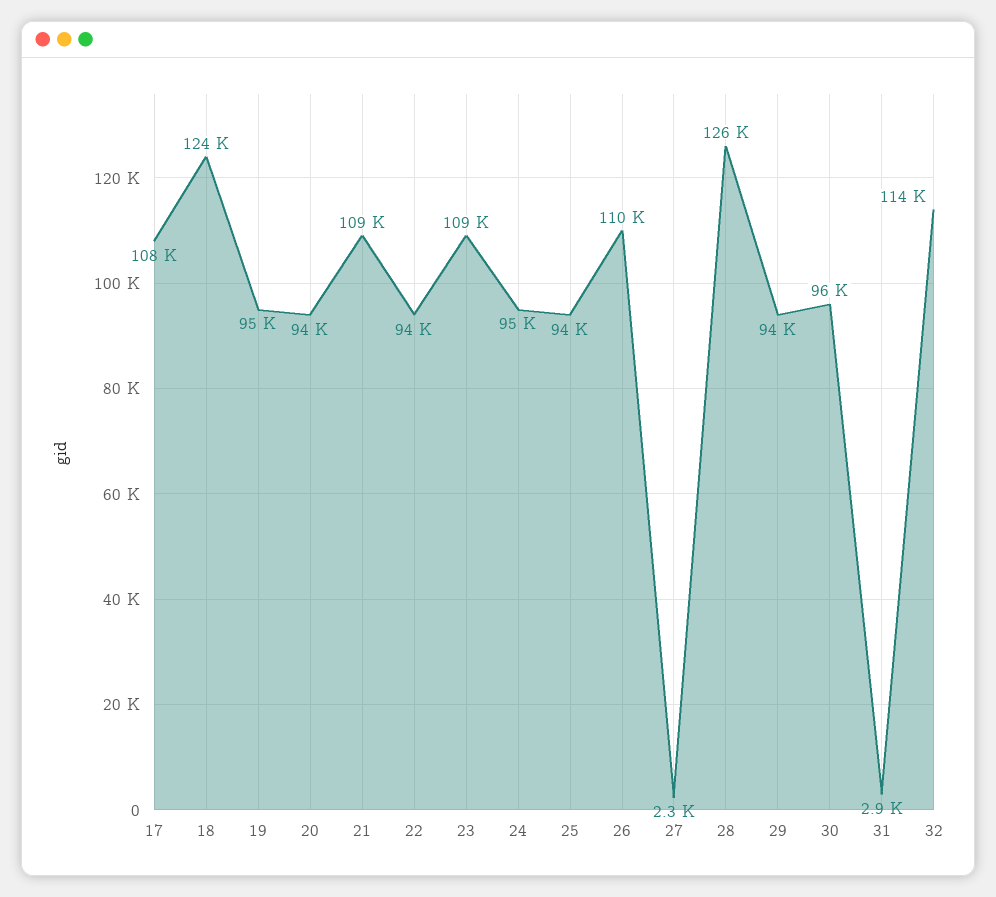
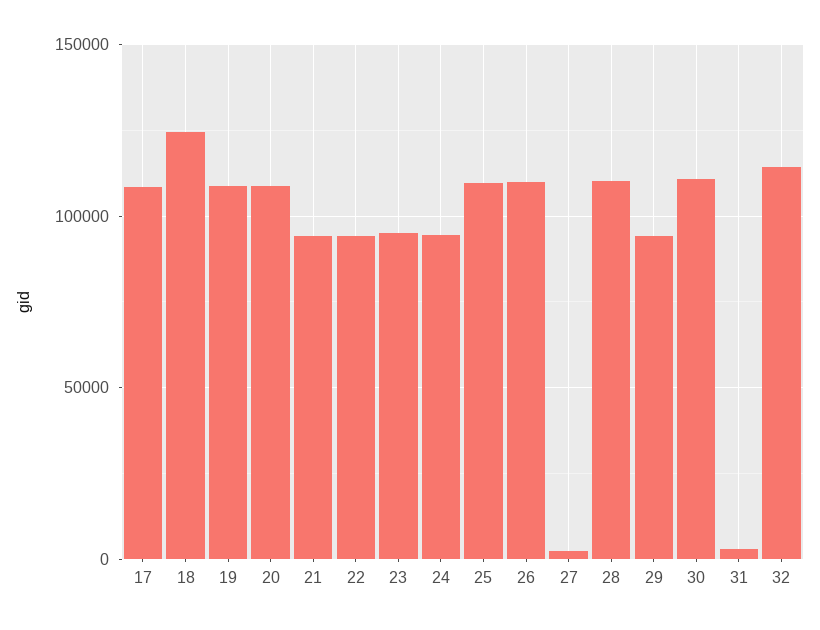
19: 95000 -> 110000
20: 94000 -> 110000
21: 109000 -> 95000
23: 109000 -> 95000
25: 94000 -> 110000
28: 126000 -> 110000
30: 96000 -> 110000

